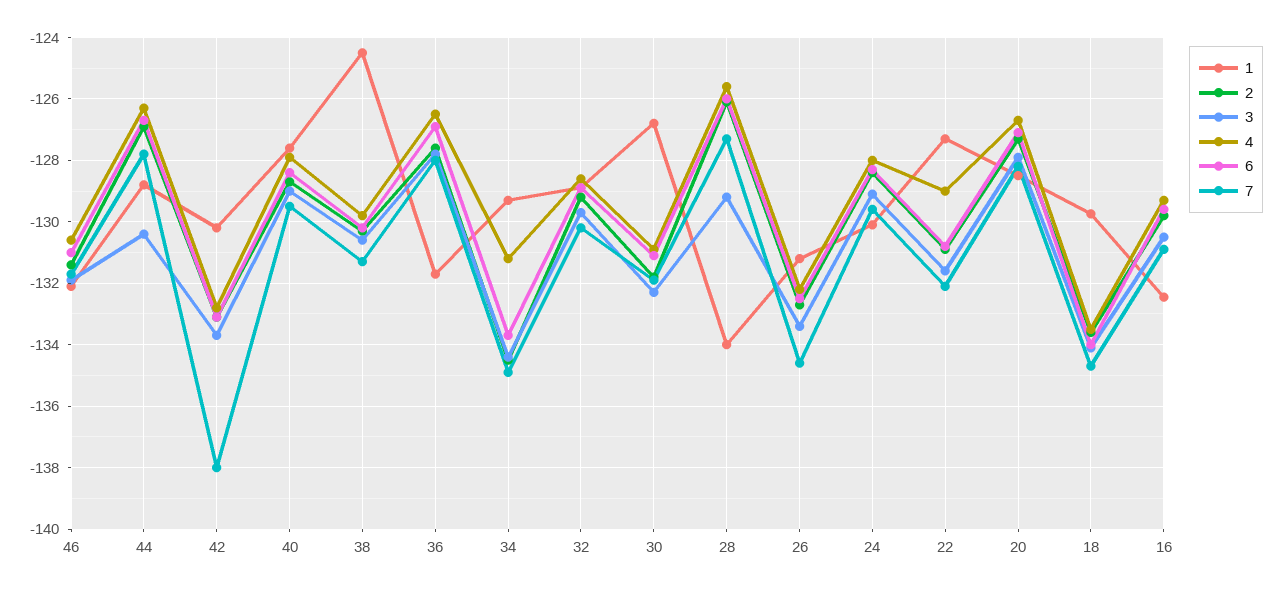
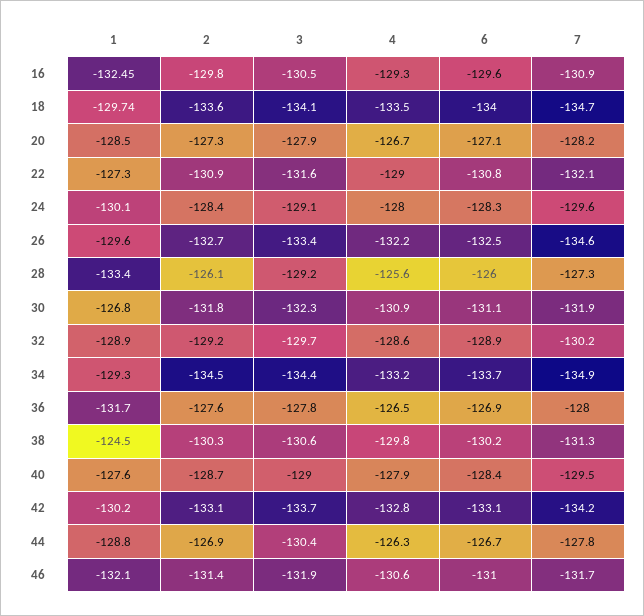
7, 42: -138 -> -134.2
4, 34: -131.2 -> -133.2
1, 28: -134 -> -133.4
1, 26: -131.2 -> -129.6

